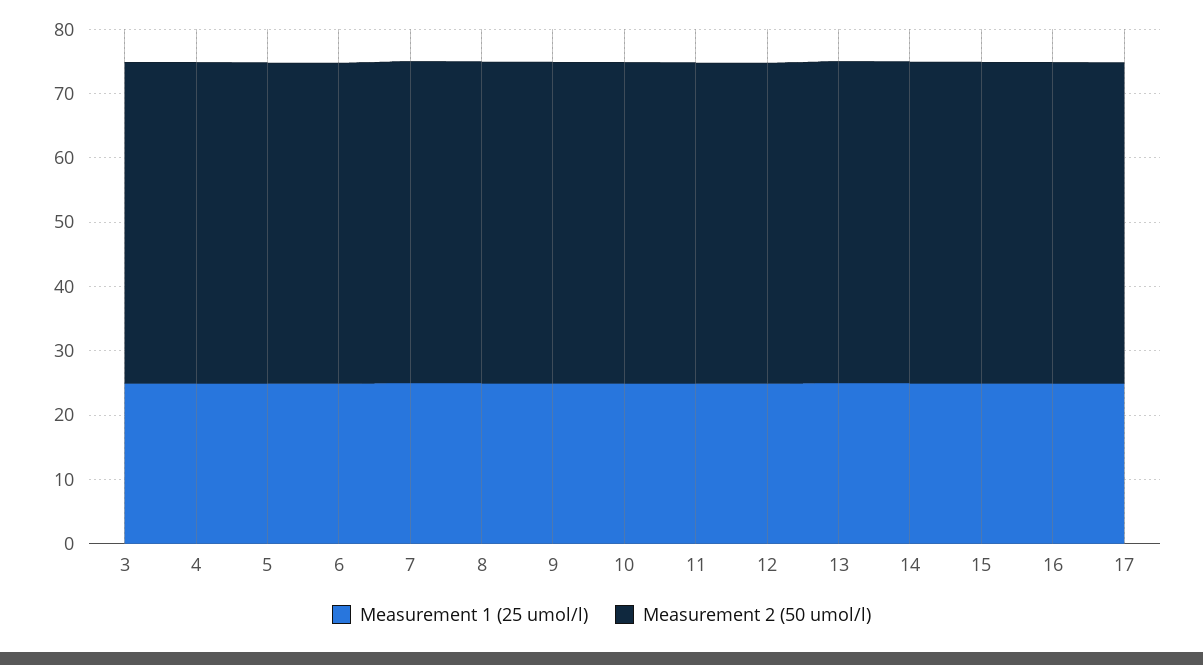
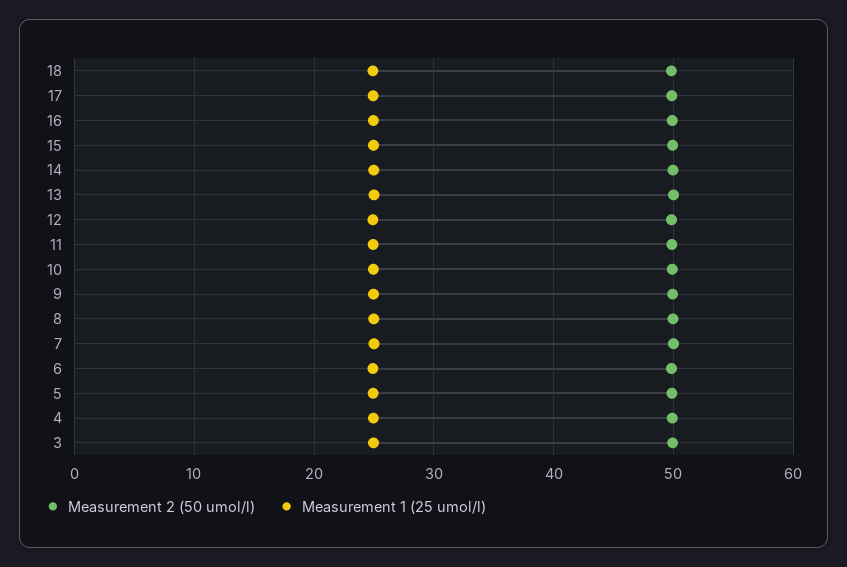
Measurement 2 (50 umol/l), 18: none -> 50
Measurement 1 (25 umol/l), 18: none -> 25

